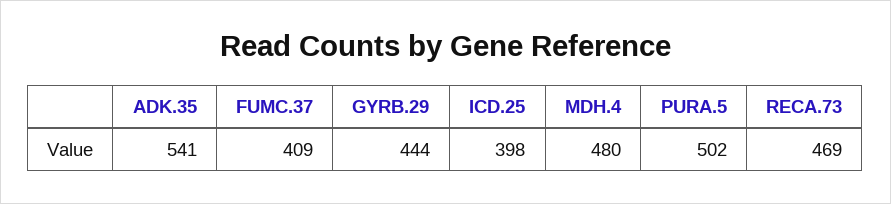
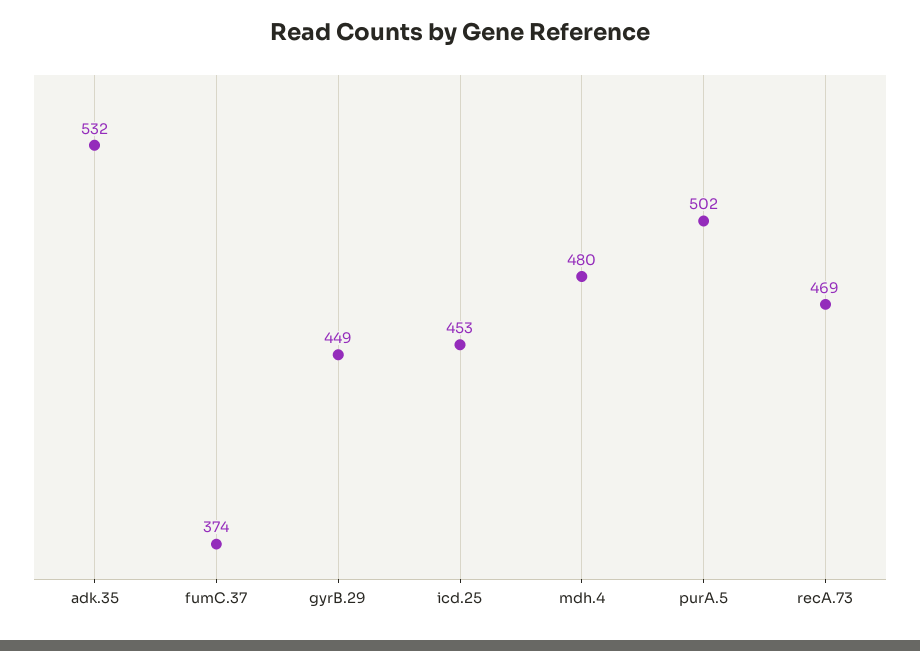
ADK.35: 541 -> 532
FUMC.37: 409 -> 374
GYRB.29: 444 -> 449
ICD.25: 398 -> 453

